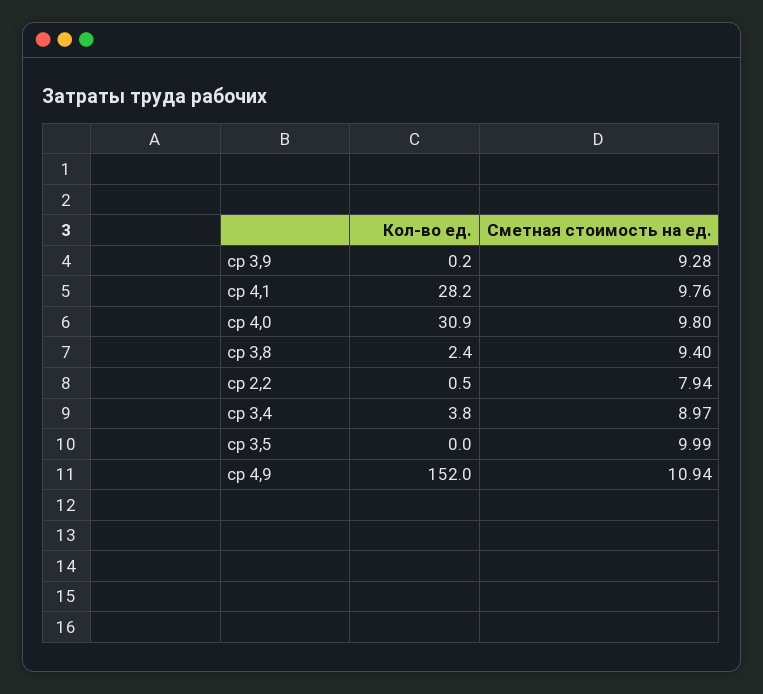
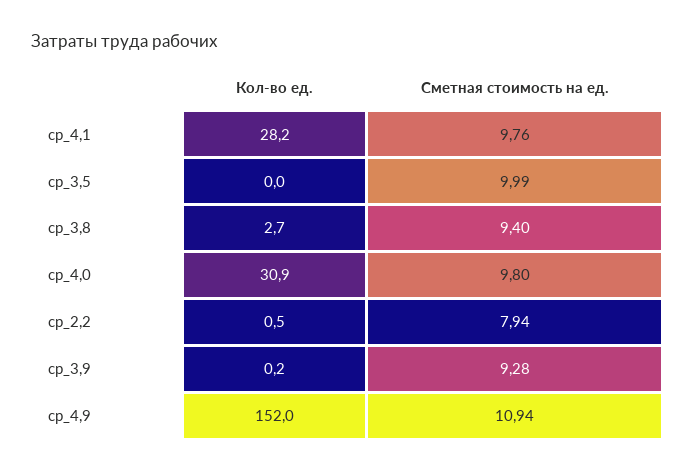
Кол-во ед., ср 3,8: 2.4 -> 2.7
Кол-во ед., ср 3,4: 3.8 -> none
Сметная стоимость на ед., ср 3,4: 8.97 -> none

